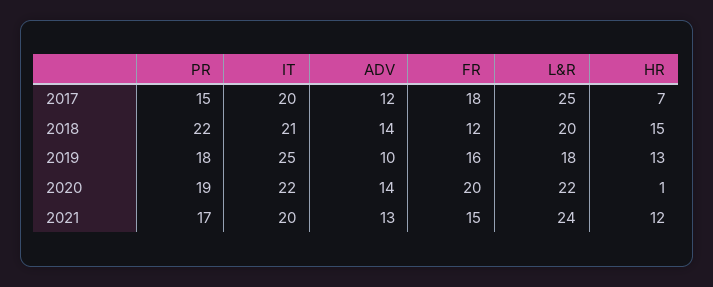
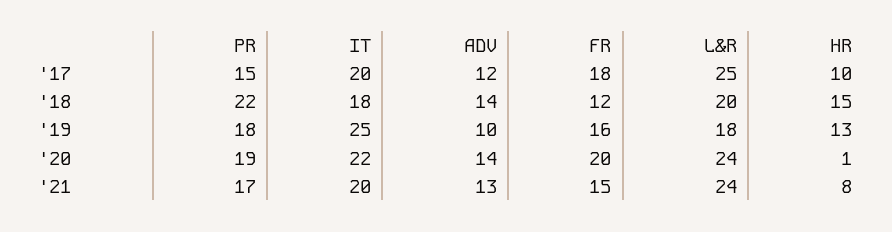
HR, 2017: 7 -> 10
IT, 2018: 21 -> 18
L&R, 2020: 22 -> 24
HR, 2021: 12 -> 8

